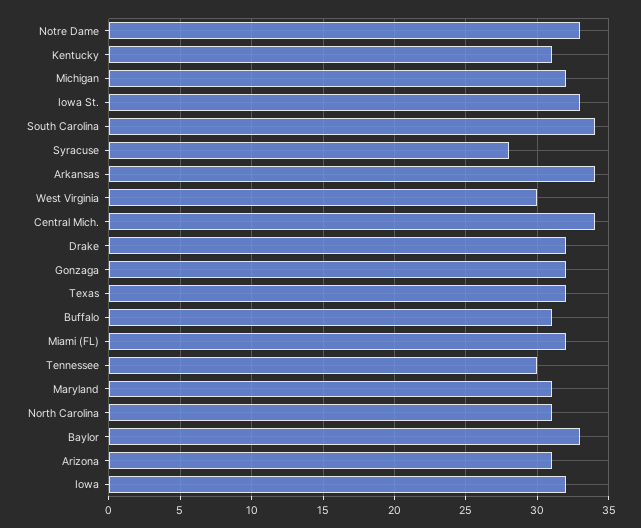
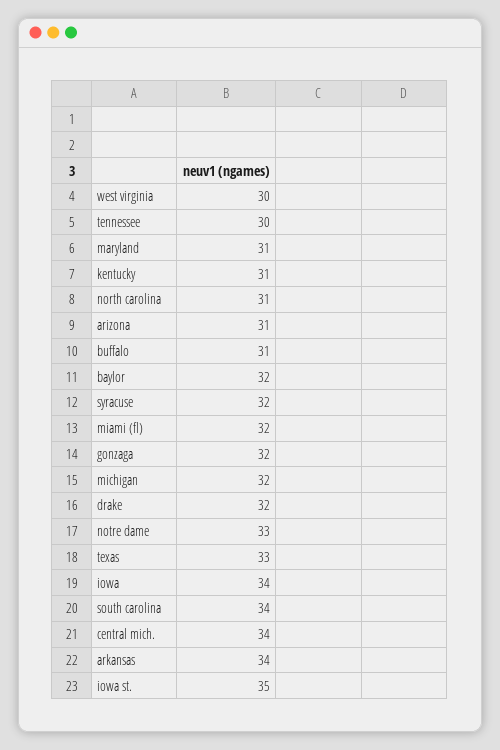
Iowa St.: 33 -> 35
Syracuse: 28 -> 32
Texas: 32 -> 33
Baylor: 33 -> 32
Iowa: 32 -> 34

